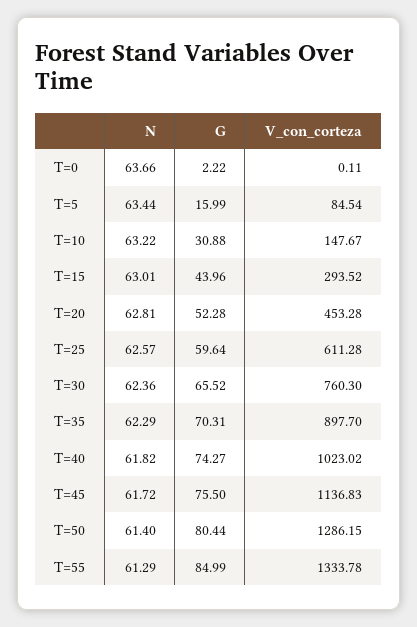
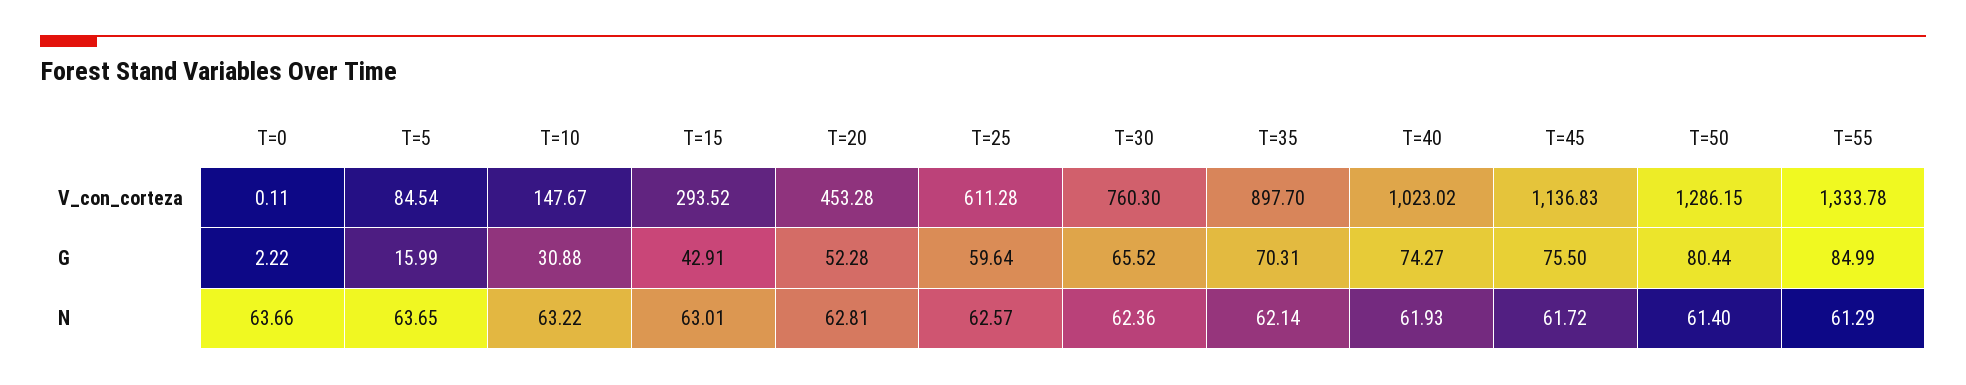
N, T=5: 63.44 -> 63.65
G, T=15: 43.96 -> 42.91
N, T=35: 62.29 -> 62.14
N, T=40: 61.82 -> 61.93

